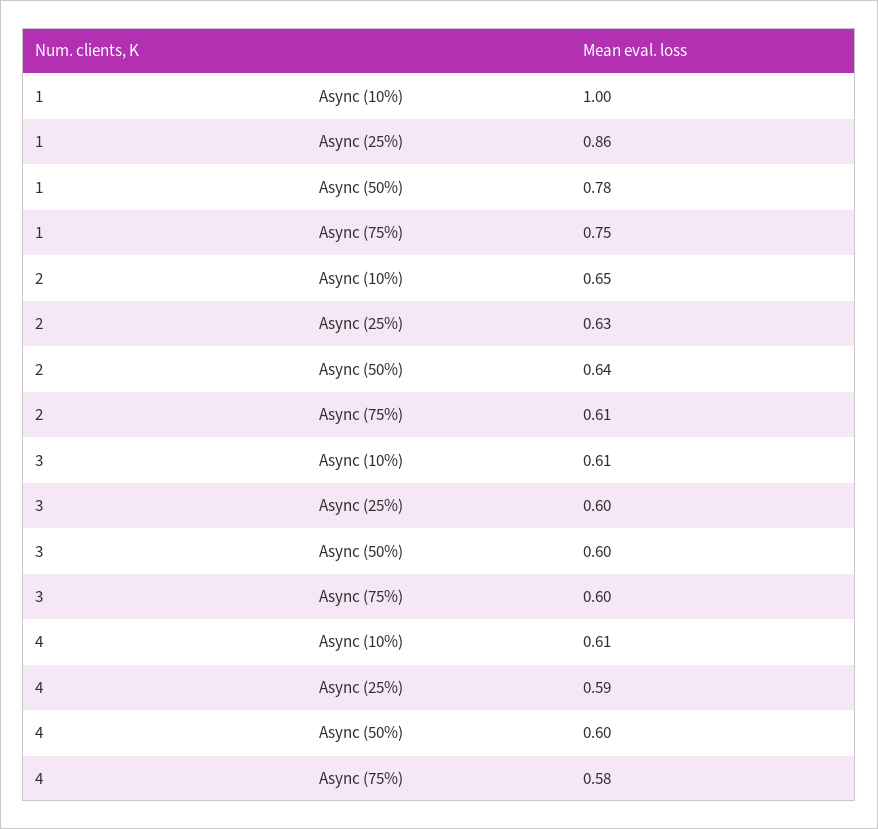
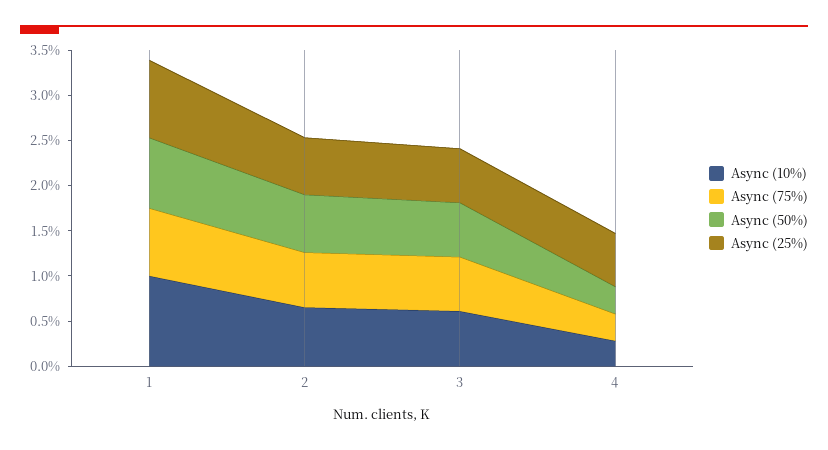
Async (10%), 4: 0.61 -> 0.3
Async (50%), 4: 0.6 -> 0.3
Async (75%), 4: 0.58 -> 0.3

